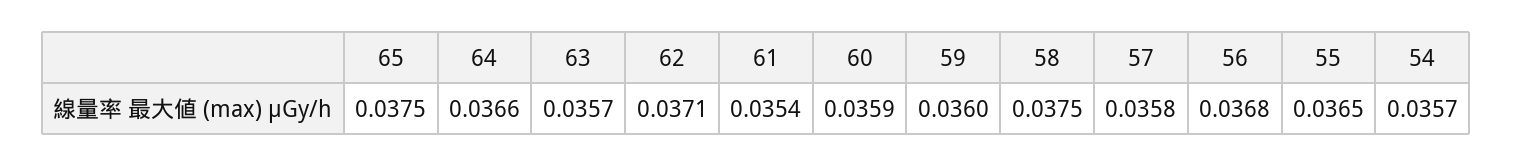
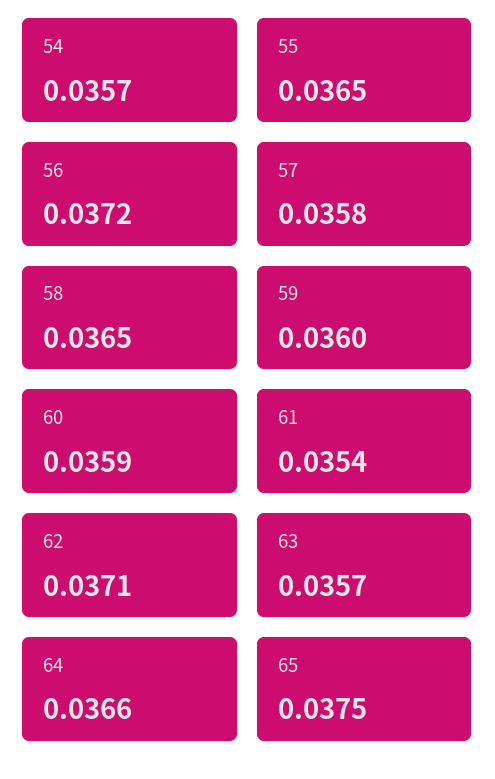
58: 0.0375 -> 0.0365
56: 0.0368 -> 0.0372

